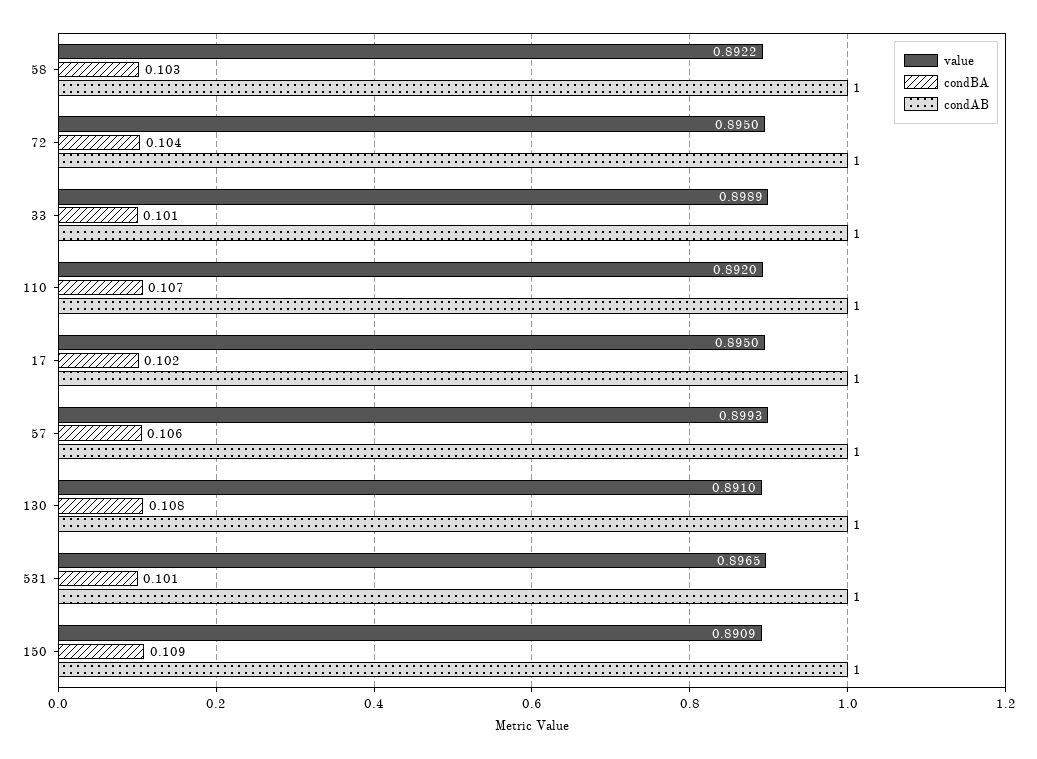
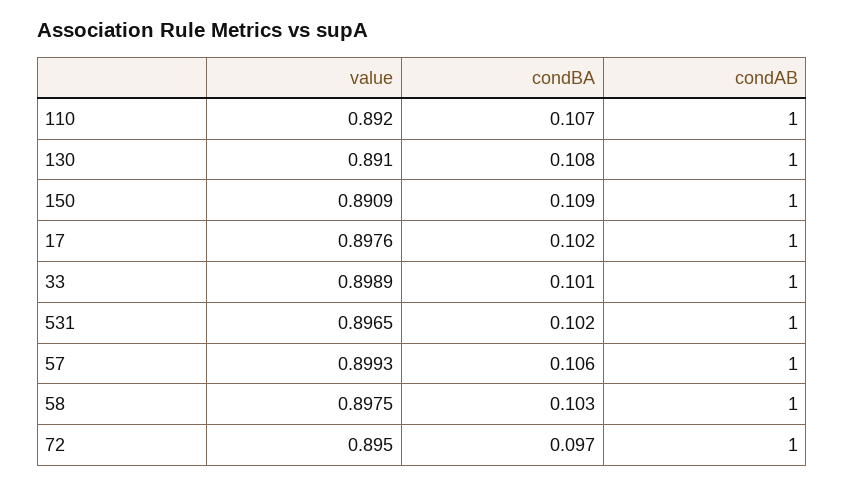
value, 58: 0.8922 -> 0.8975
condBA, 72: 0.104 -> 0.097
value, 17: 0.895 -> 0.8976
condBA, 531: 0.101 -> 0.102

